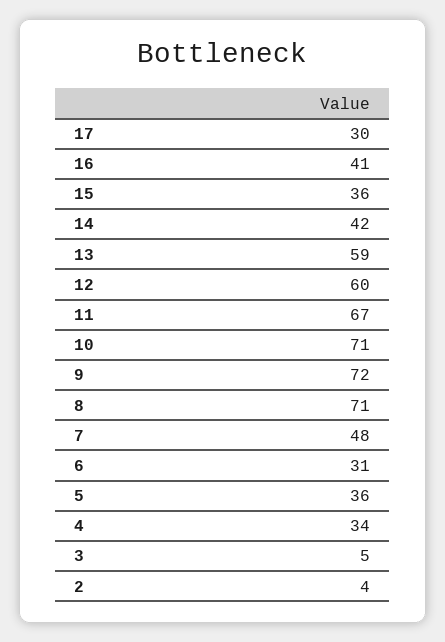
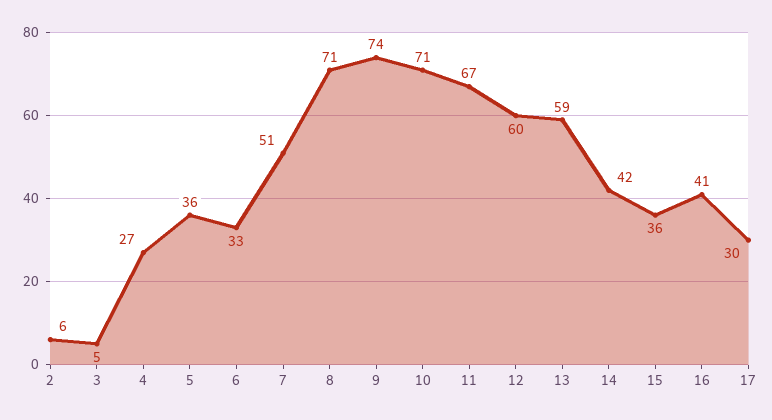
9: 72 -> 74
7: 48 -> 51
6: 31 -> 33
4: 34 -> 27
2: 4 -> 6

